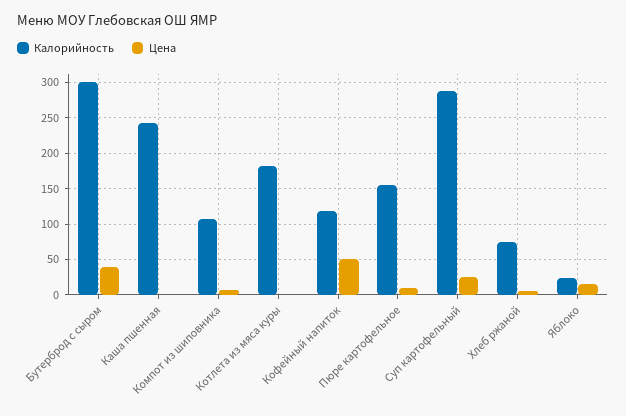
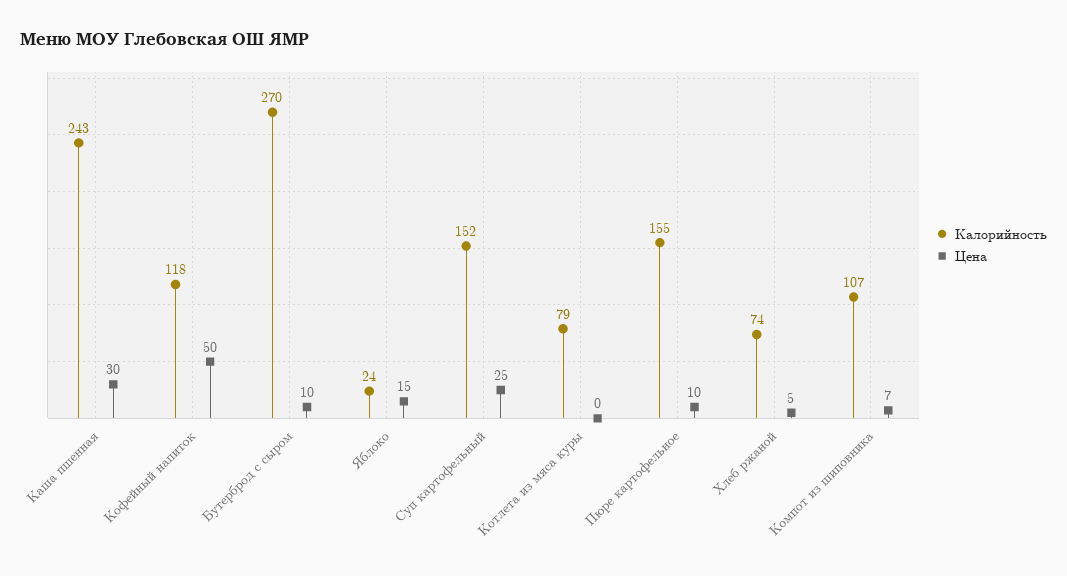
Калорийность, Бутерброд с сыром: 300 -> 270
Цена, Бутерброд с сыром: 40 -> 10
Цена, Каша пшенная: 0 -> 30
Калорийность, Котлета из мяса куры: 180 -> 79
Калорийность, Суп картофельный: 290 -> 152

